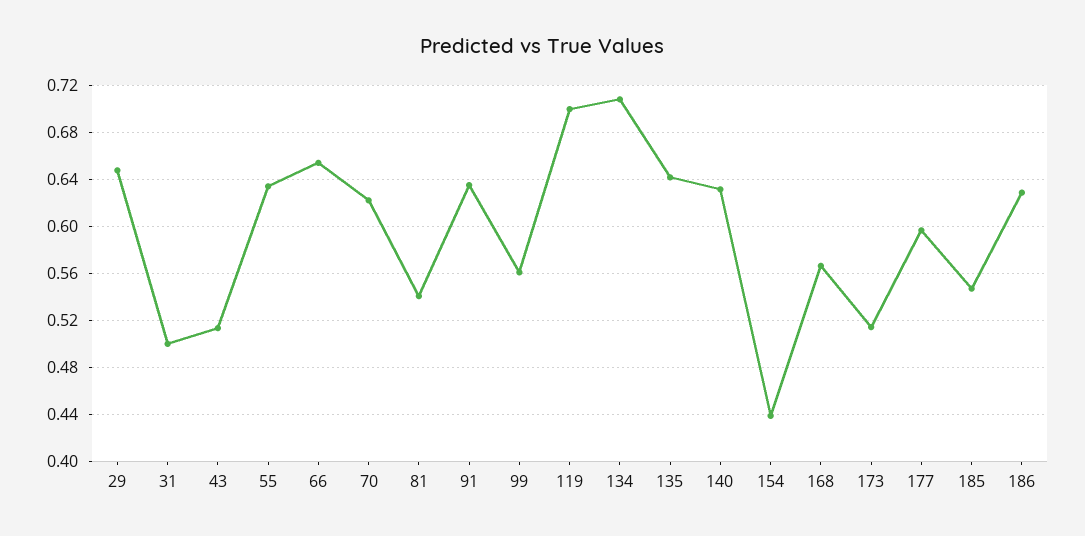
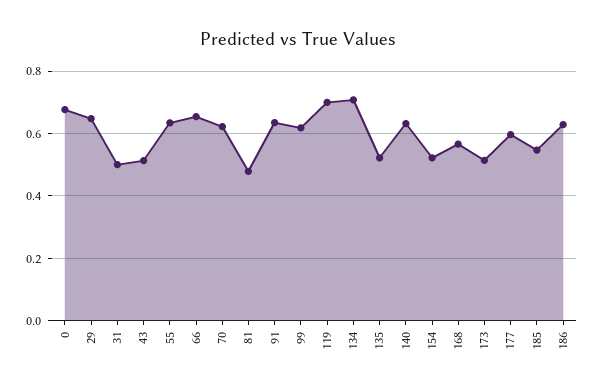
81: 0.54 -> 0.48
99: 0.56 -> 0.62
135: 0.64 -> 0.52
154: 0.44 -> 0.52
0: none -> 0.68

